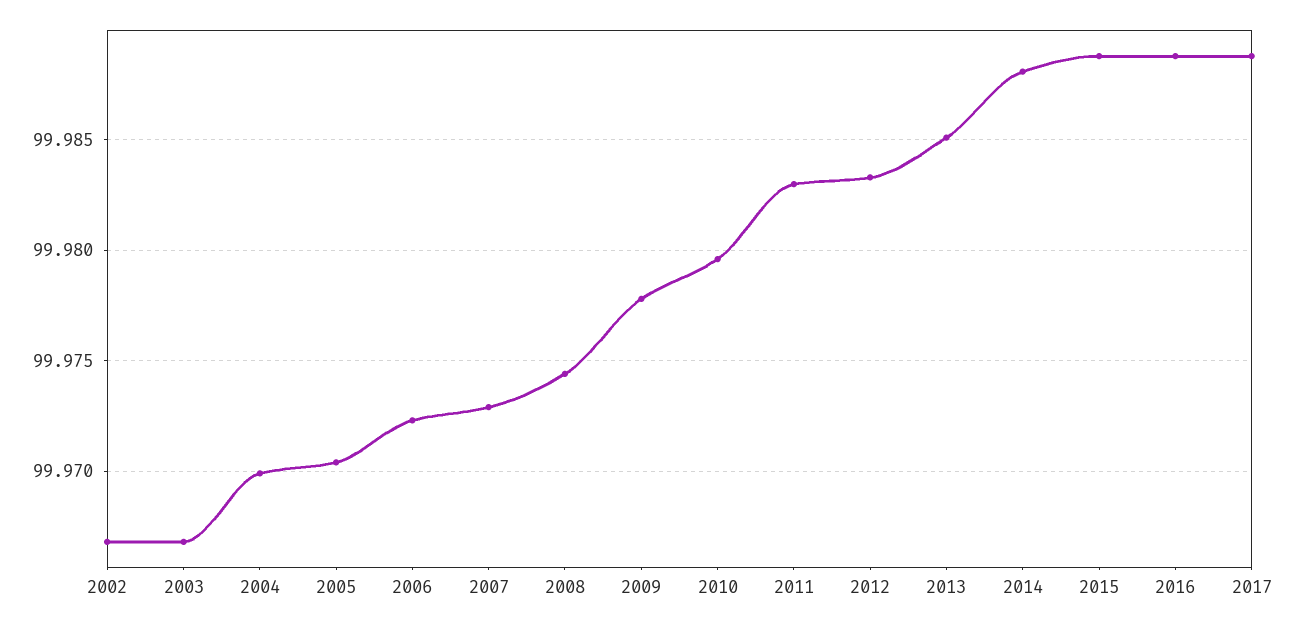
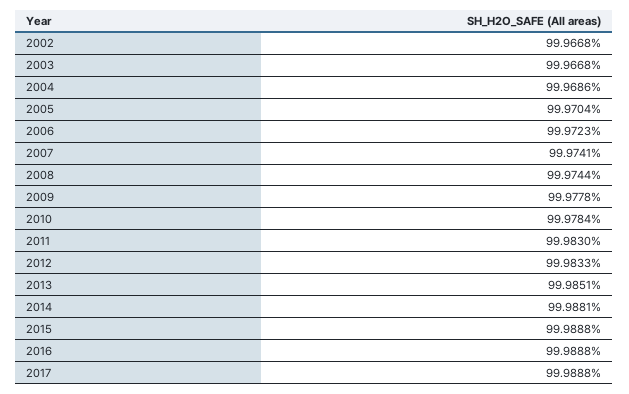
2004: 99.97 -> 99.9686
2007: 99.973 -> 99.9741
2010: 99.9795 -> 99.9784

